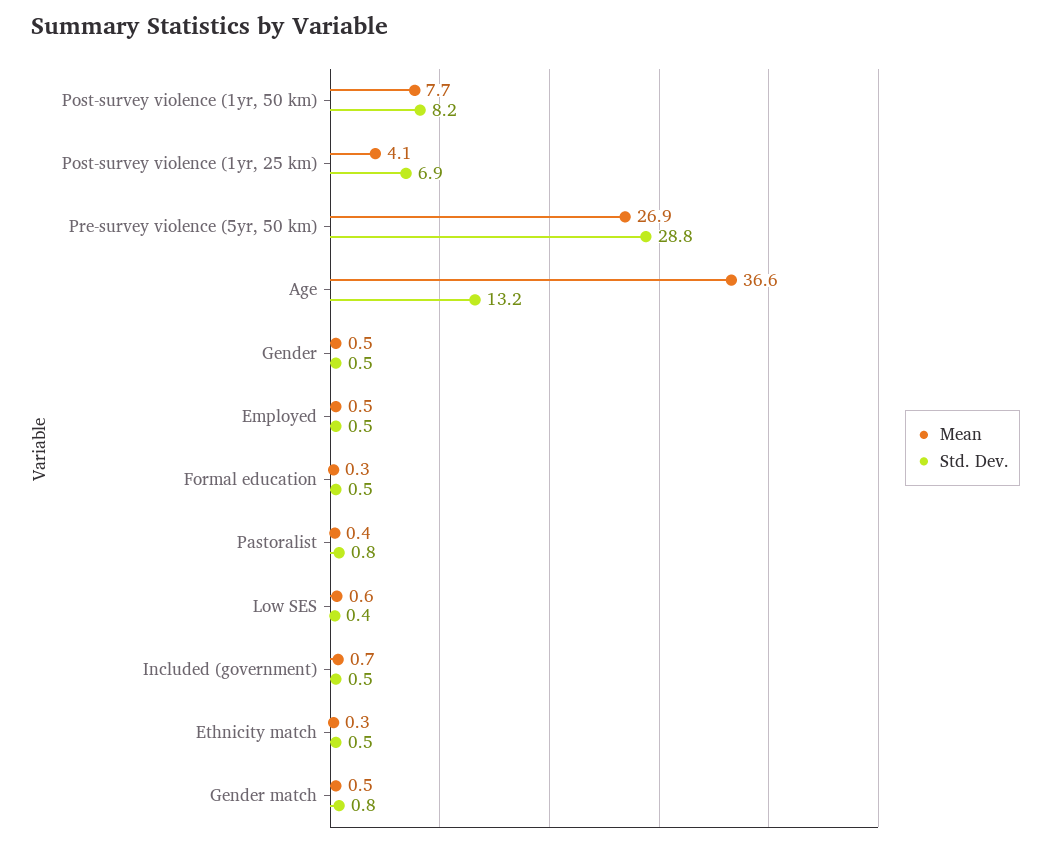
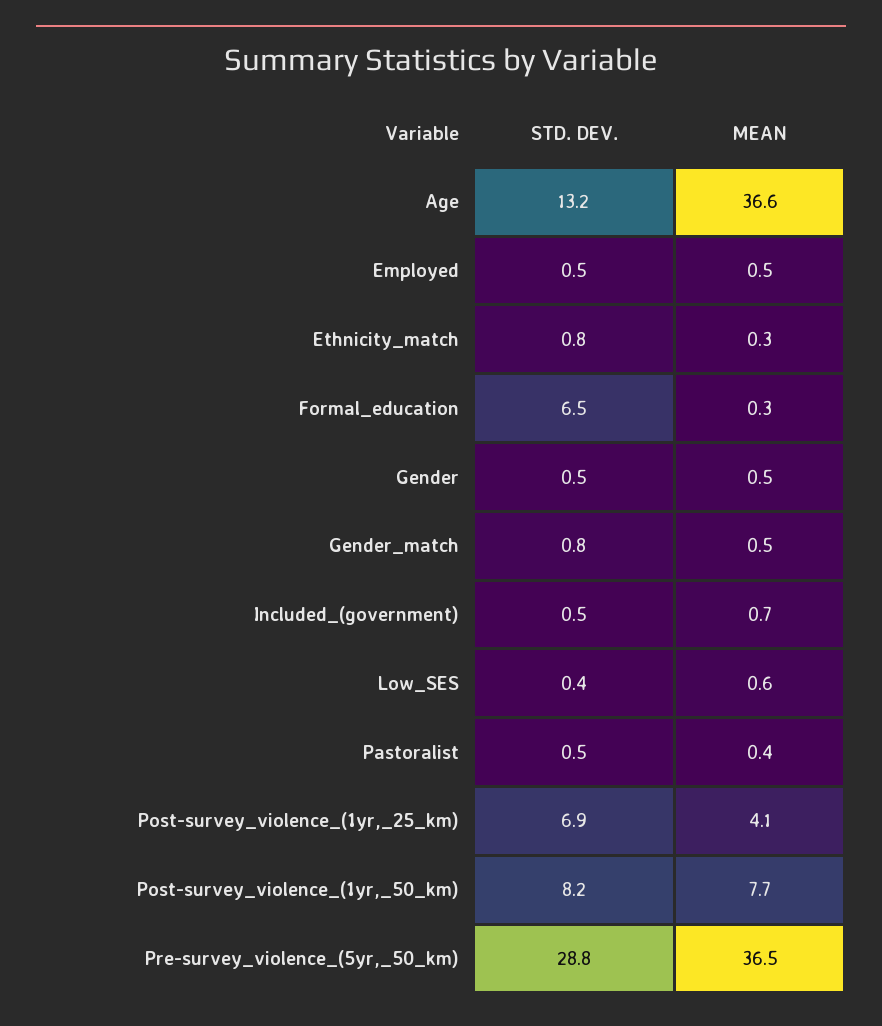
Mean, Pre-survey violence (5yr, 50 km): 26.9 -> 36.5
Std. Dev., Formal education: 0.5 -> 6.5
Std. Dev., Pastoralist: 0.8 -> 0.5
Std. Dev., Ethnicity match: 0.5 -> 0.8

